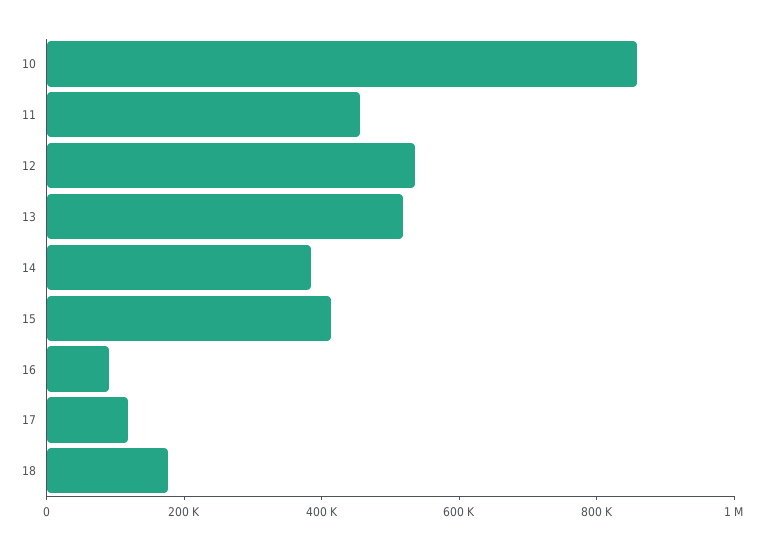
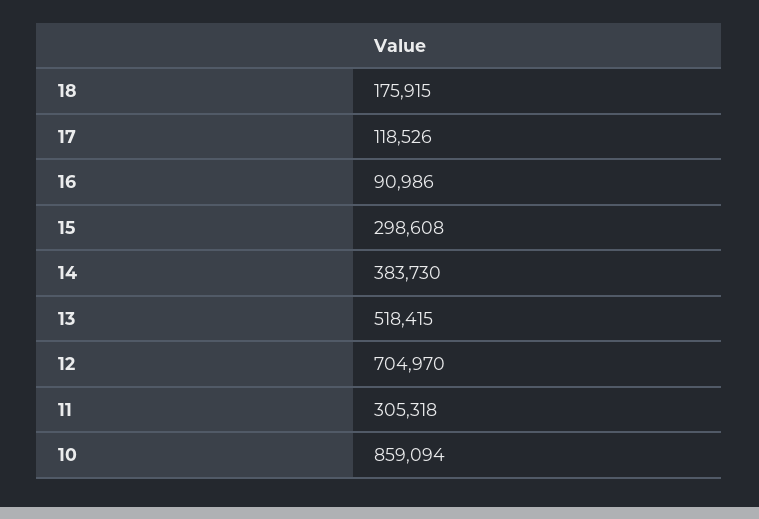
11: 450000 -> 305318
12: 550000 -> 704970
15: 400000 -> 298608

